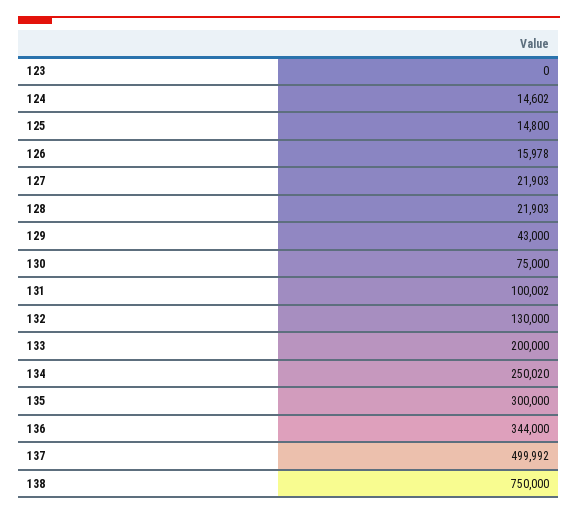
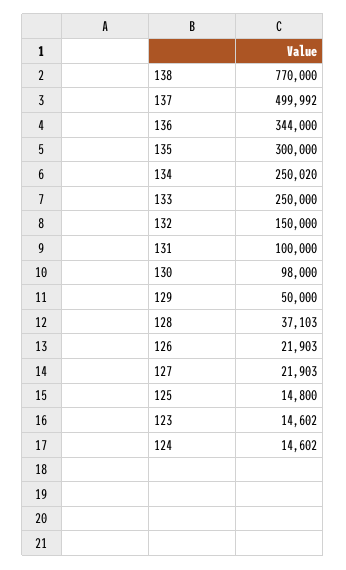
123: 0 -> 14602
126: 15978 -> 21903
128: 21903 -> 37103
129: 43000 -> 50000
130: 75000 -> 98000
131: 100002 -> 100000
132: 130000 -> 150000
133: 200000 -> 250000
138: 750000 -> 770000

